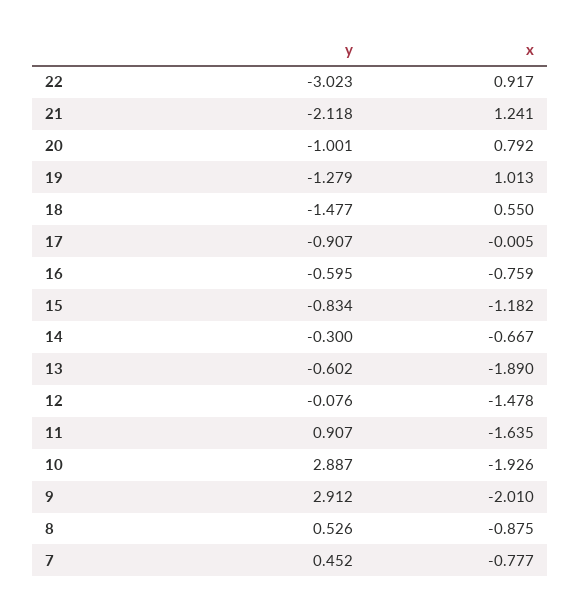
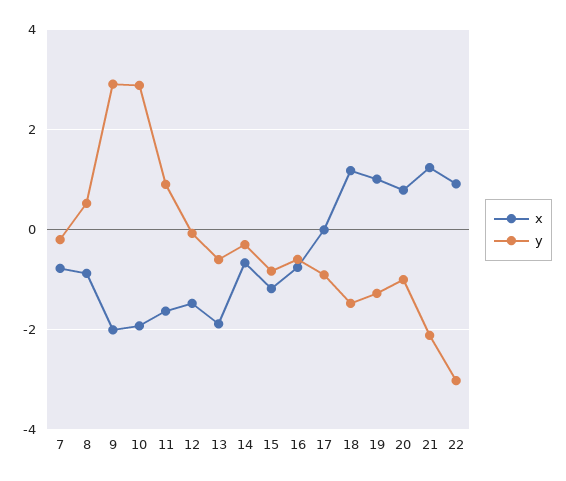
x, 18: 0.55 -> 1.2
y, 7: 0.452 -> -0.2

